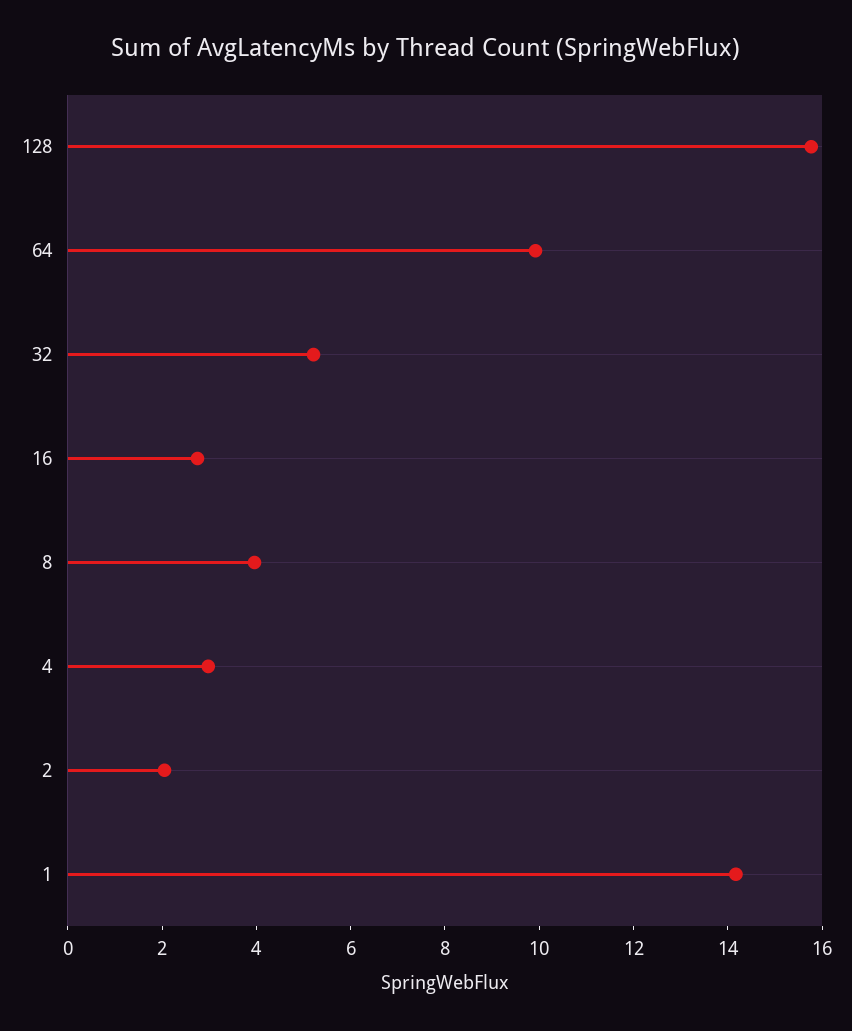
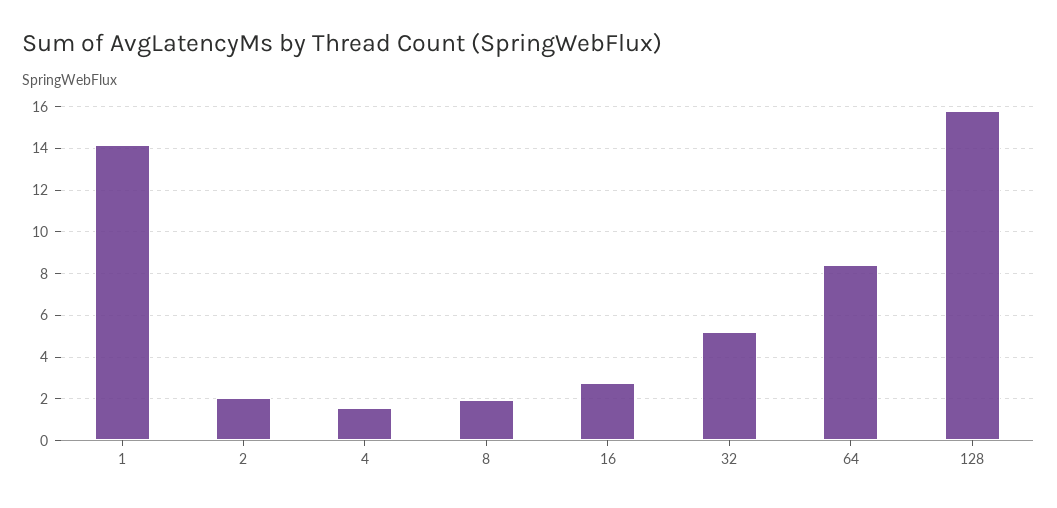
64: 10 -> 8.5
8: 4 -> 2
4: 3 -> 1.5

